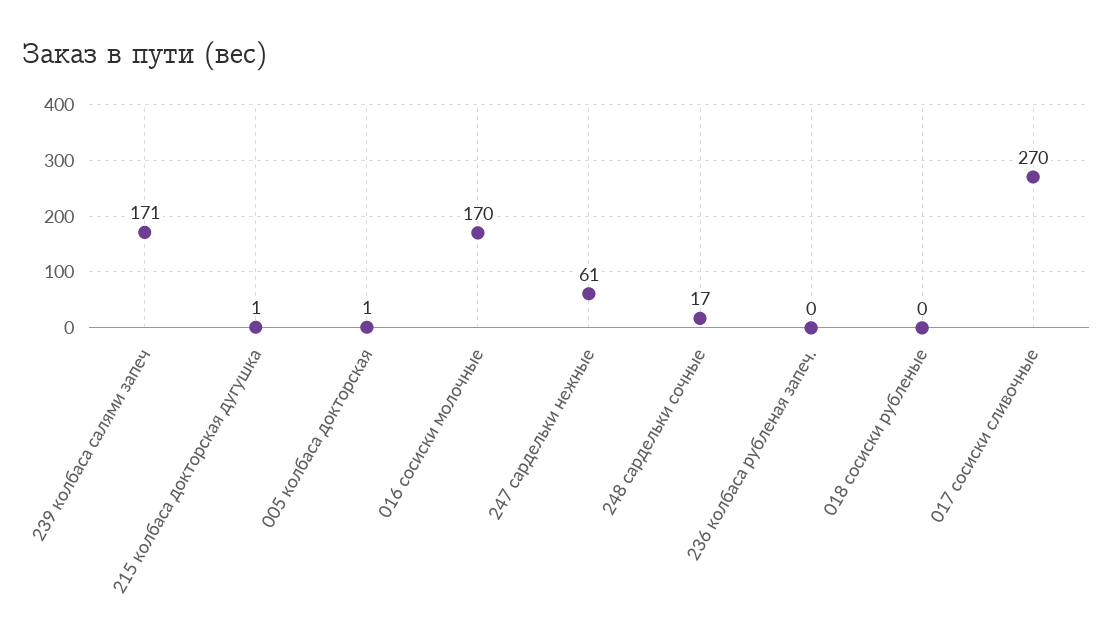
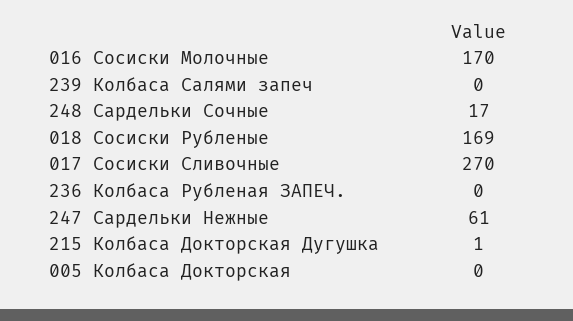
239 колбаса салями запеч: 171 -> 0
005 колбаса докторская: 1 -> 0
018 сосиски рубленые: 0 -> 169

